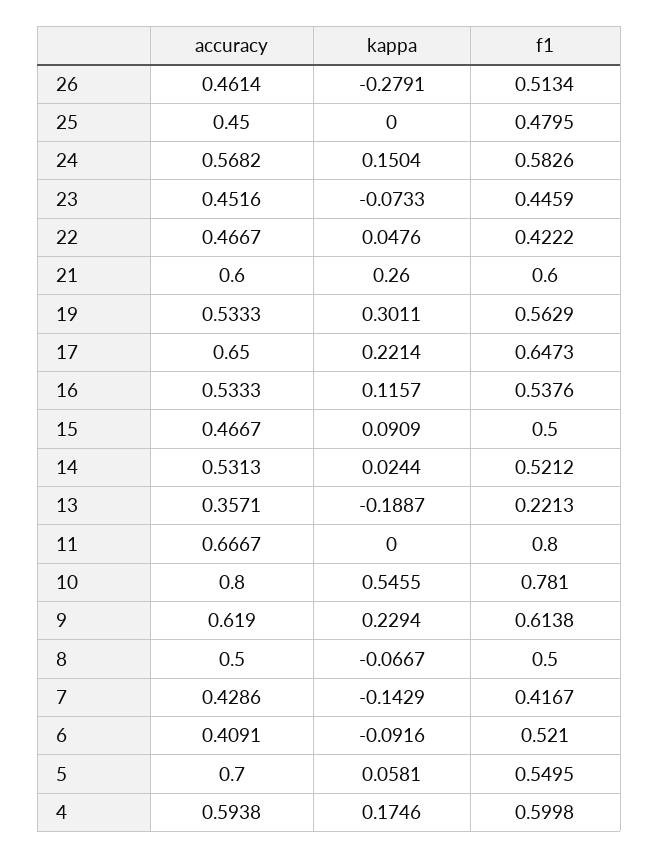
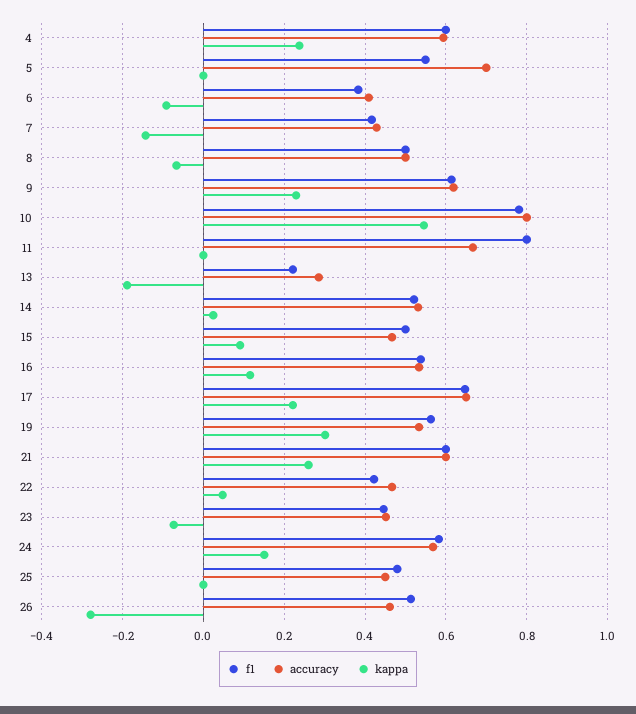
accuracy, 13: 0.3571 -> 0.28
f1, 6: 0.521 -> 0.38
kappa, 5: 0.0581 -> 0
kappa, 4: 0.1746 -> 0.24

